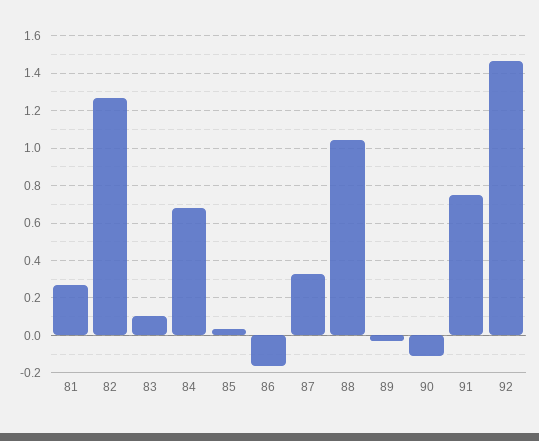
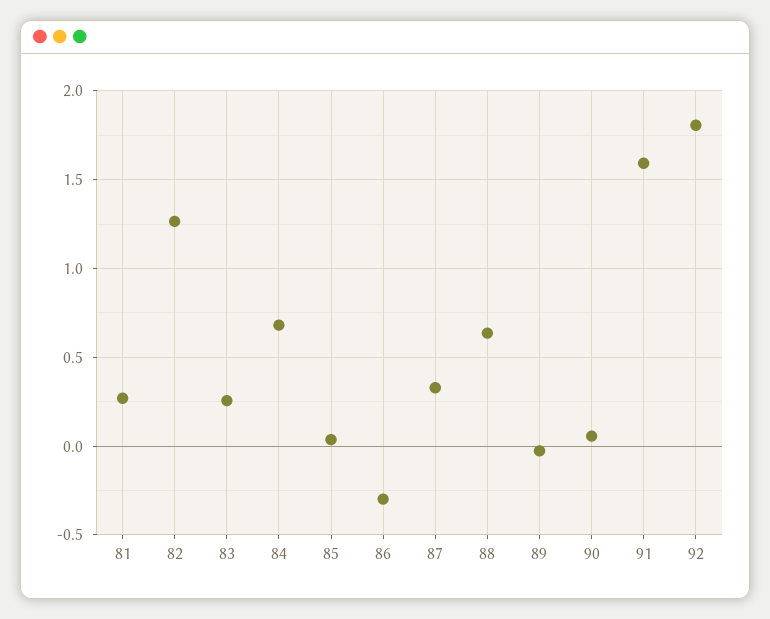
83: 0.1 -> 0.25
86: -0.15 -> -0.3
88: 1.05 -> 0.65
90: -0.1 -> 0.05
91: 0.75 -> 1.6
92: 1.45 -> 1.8

